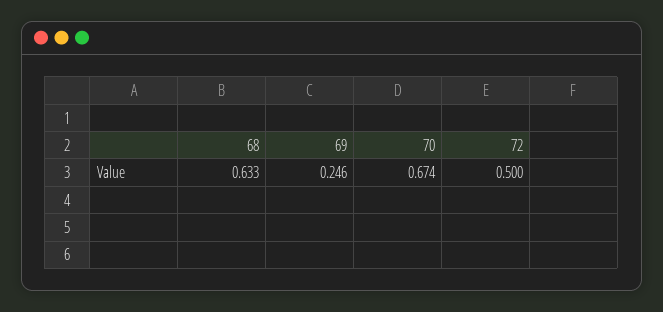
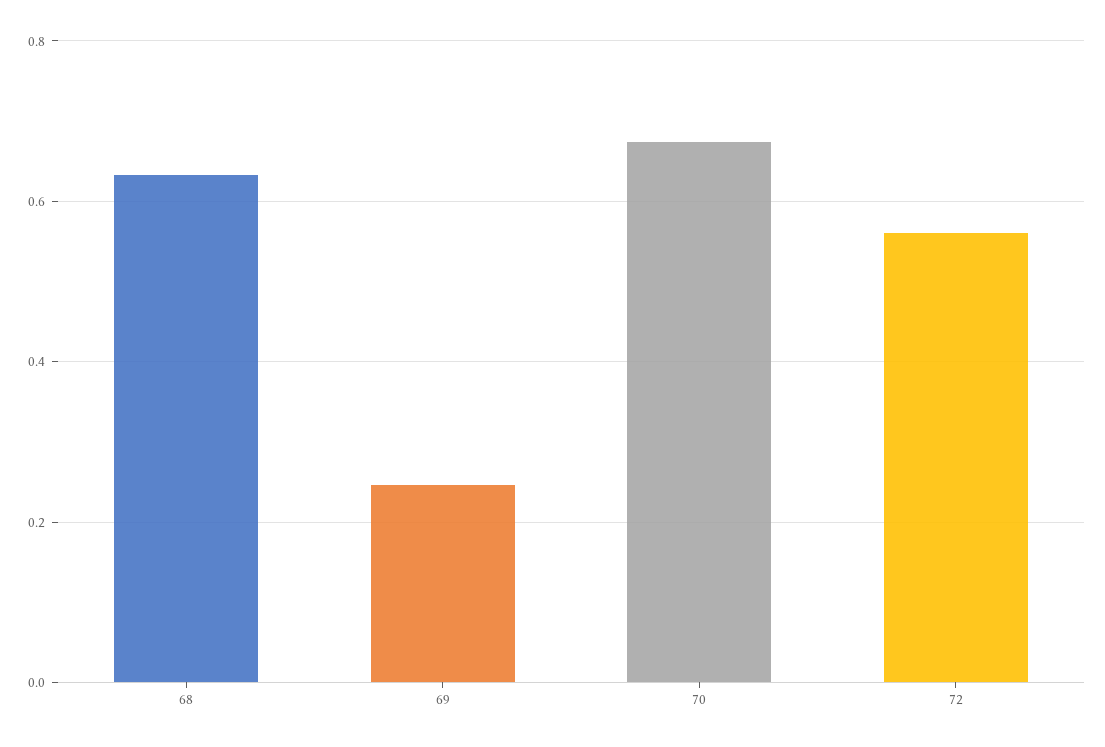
72: 0.5 -> 0.56

